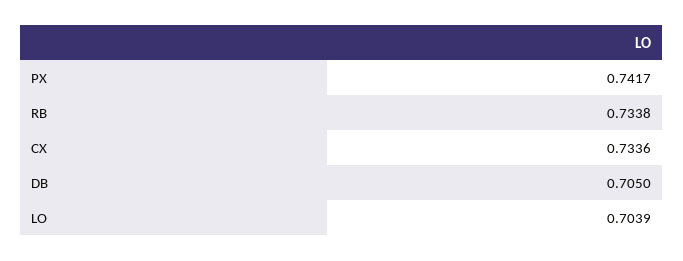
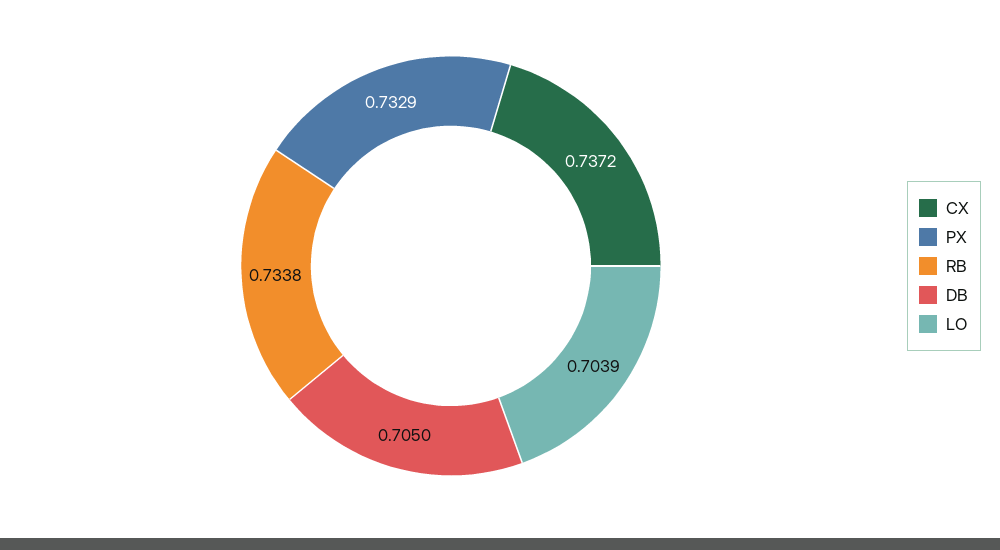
PX: 0.7417 -> 0.7329
CX: 0.7336 -> 0.7372

